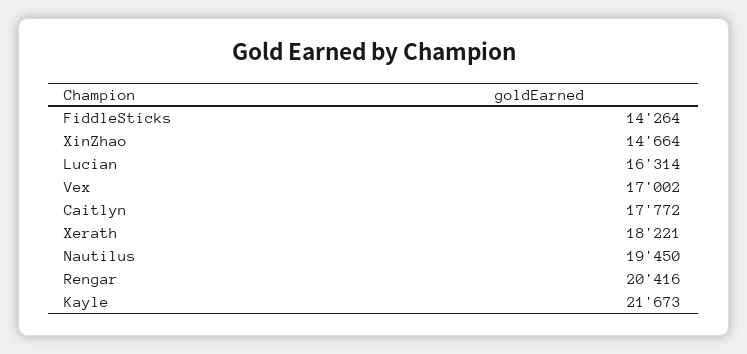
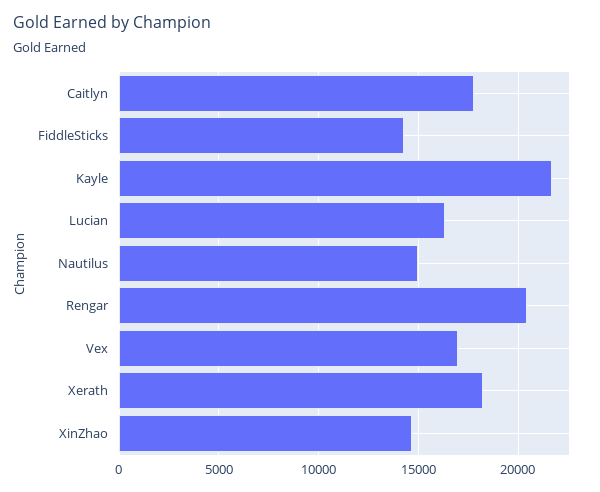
Nautilus: 19450 -> 15000

